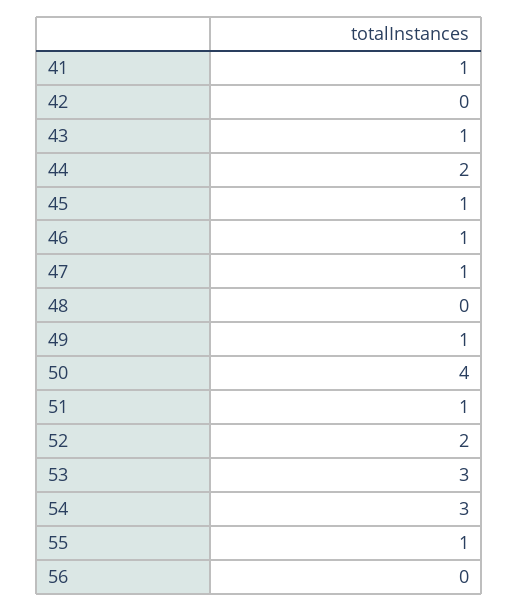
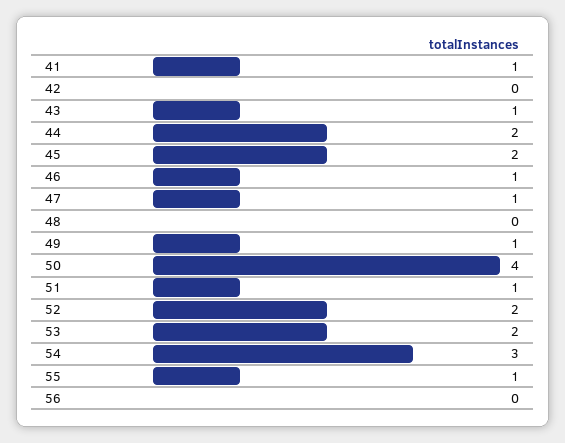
45: 1 -> 2
53: 3 -> 2

